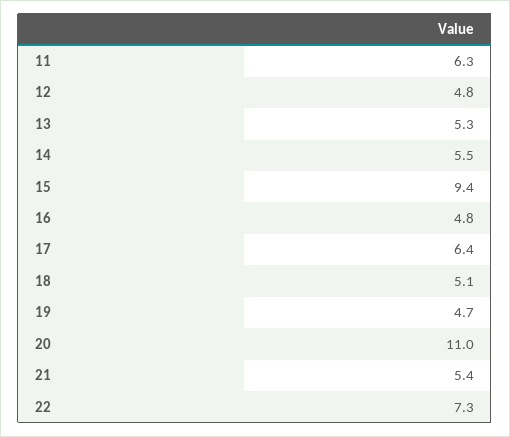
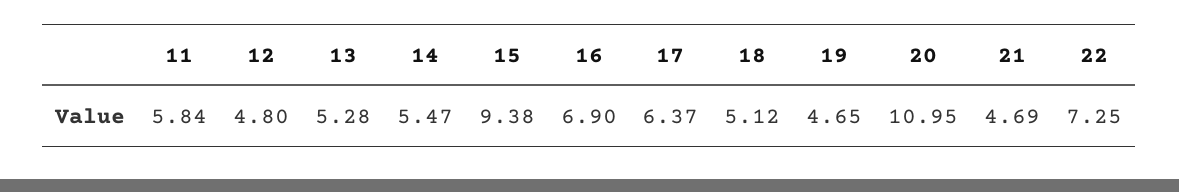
11: 6.3 -> 5.84
16: 4.8 -> 6.9
21: 5.4 -> 4.69

